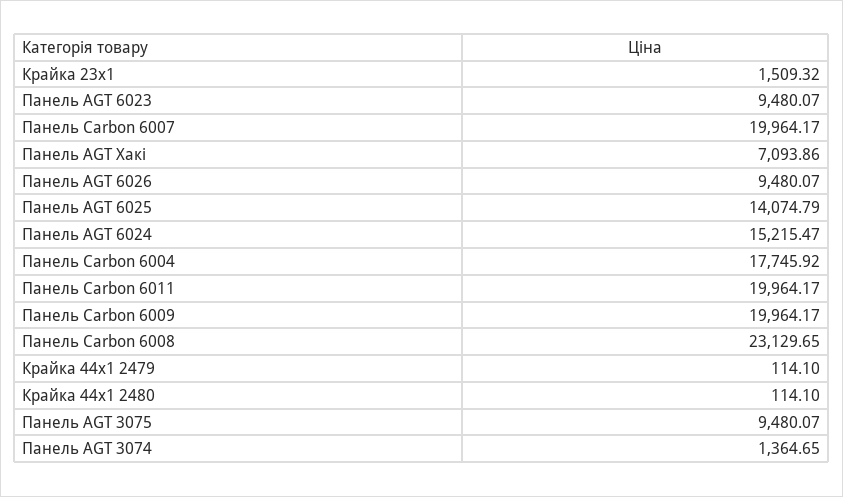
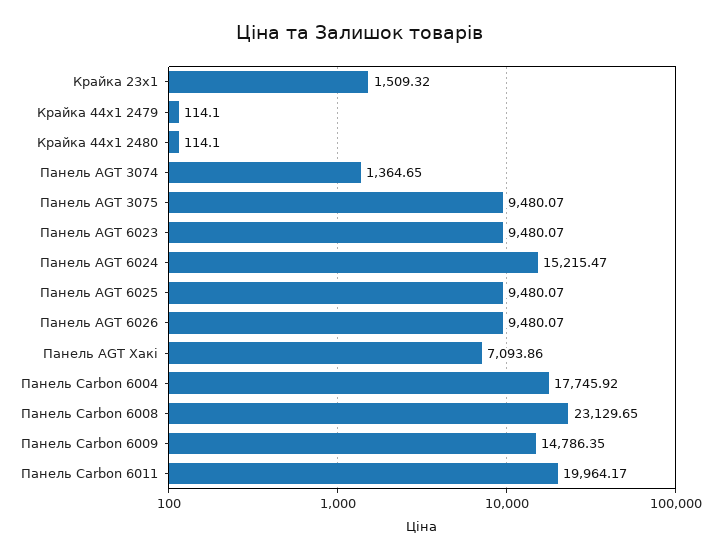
Панель Carbon 6007: 19964.17 -> none
Панель AGT 6025: 14074.79 -> 9480.07
Панель Carbon 6009: 19964.17 -> 14786.35

